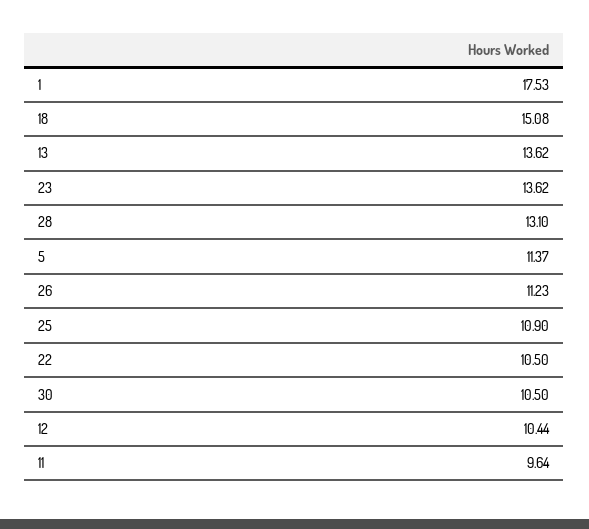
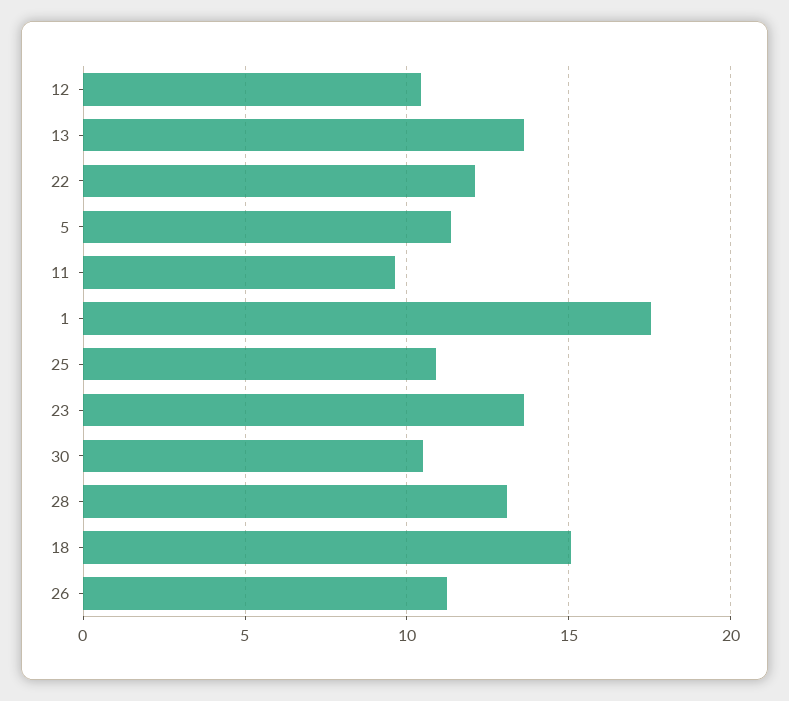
22: 10.5 -> 12

